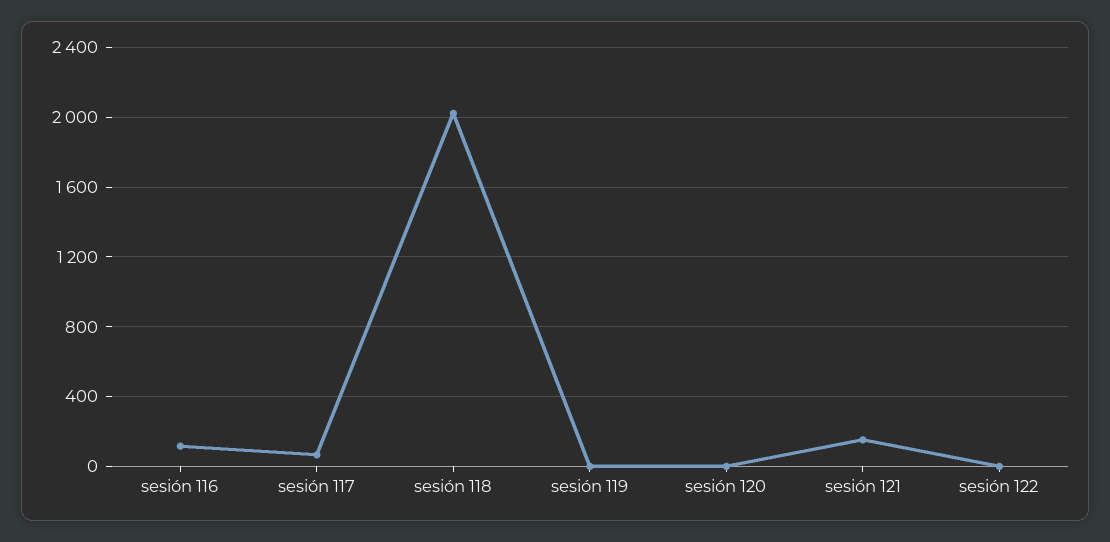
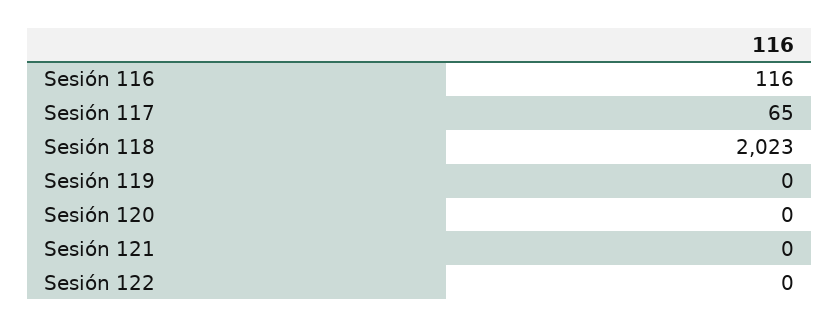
sesión 121: 150 -> 0

